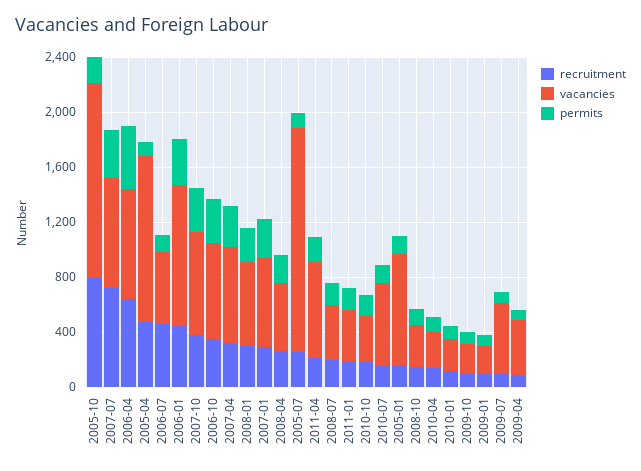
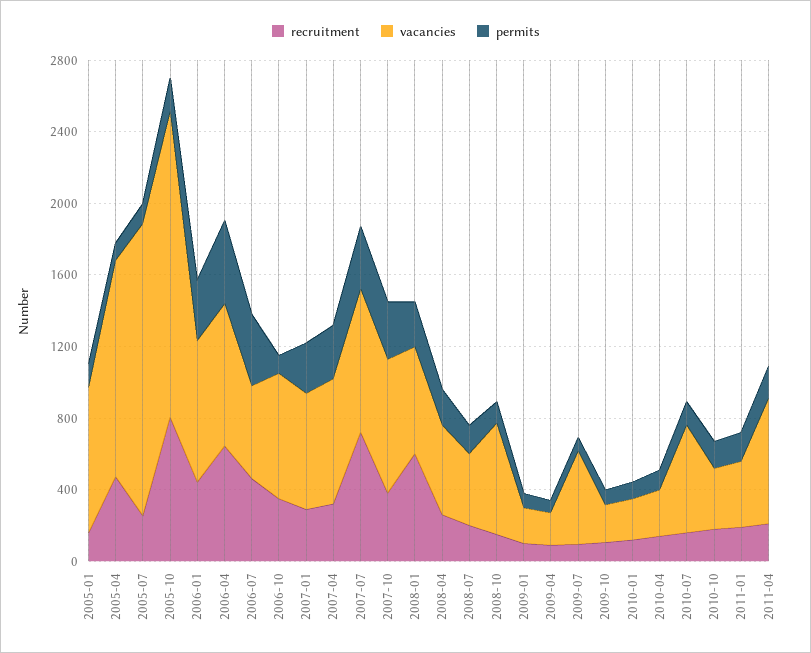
vacancies, 2005-10: 1400 -> 1700
permits, 2006-07: 100 -> 400
vacancies, 2006-01: 1000 -> 800
permits, 2006-10: 300 -> 100
recruitment, 2008-01: 300 -> 600
vacancies, 2008-10: 300 -> 600
vacancies, 2009-04: 400 -> 200

